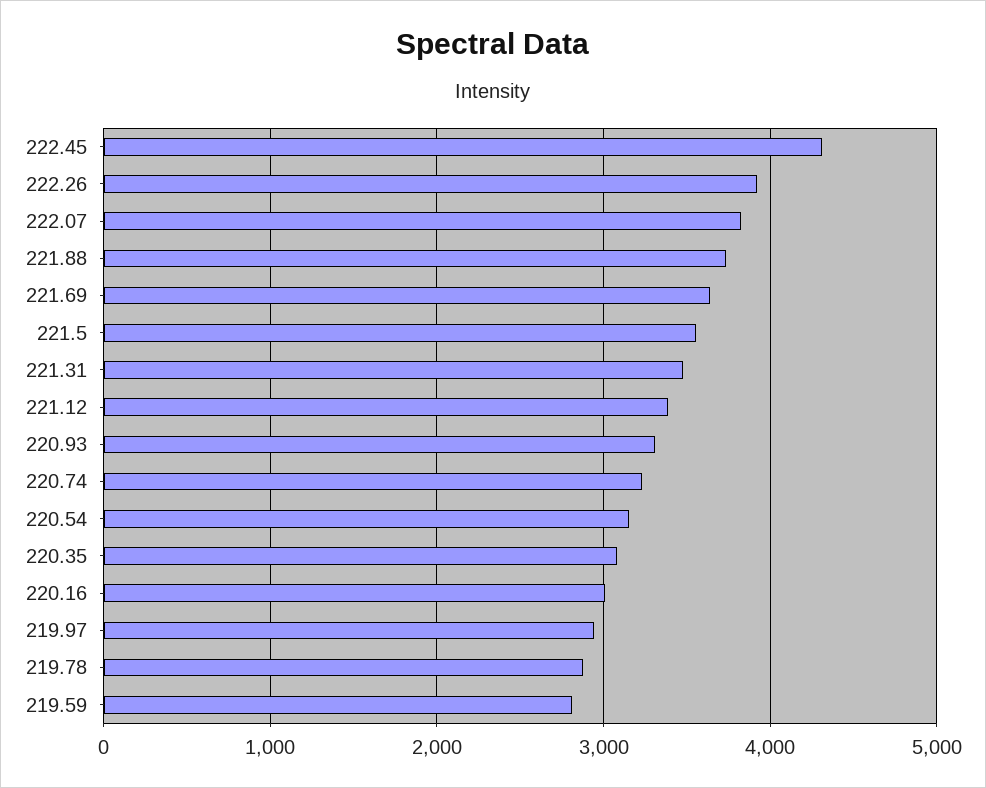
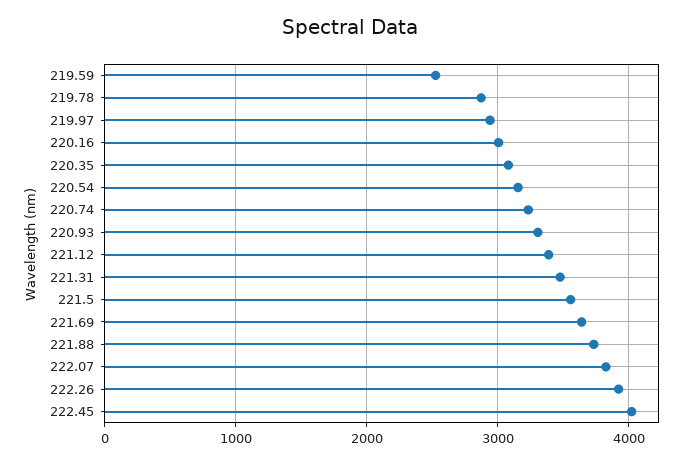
222.45: 4300 -> 4000
219.59: 2800 -> 2500

